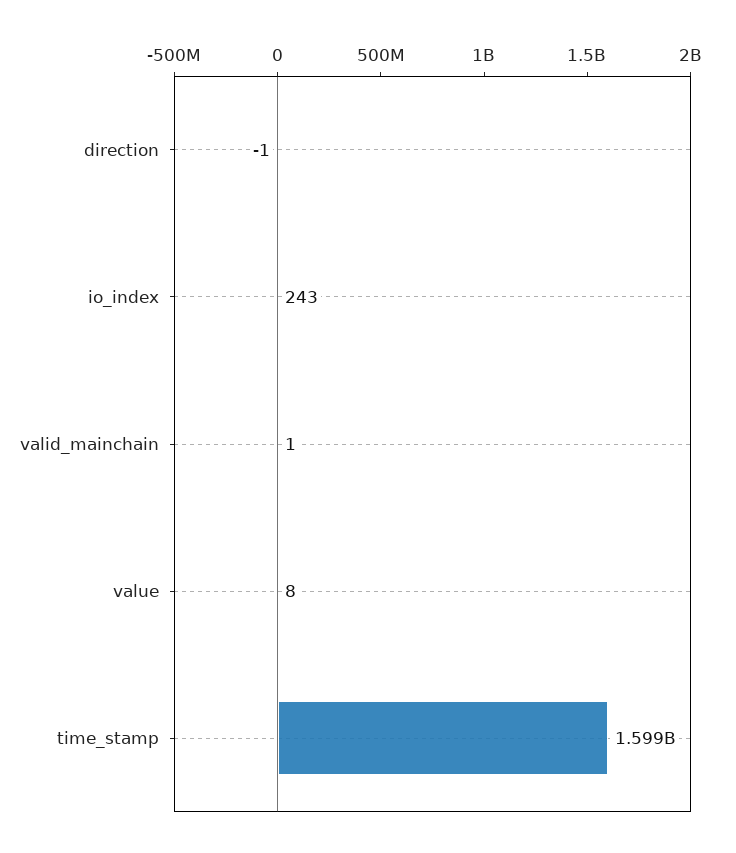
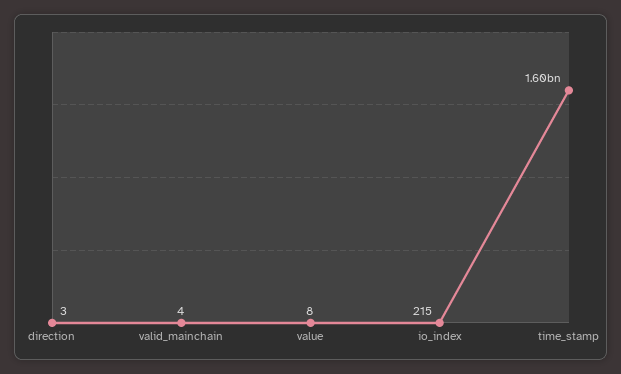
direction: -1 -> 3
io_index: 243 -> 215
valid_mainchain: 1 -> 4

